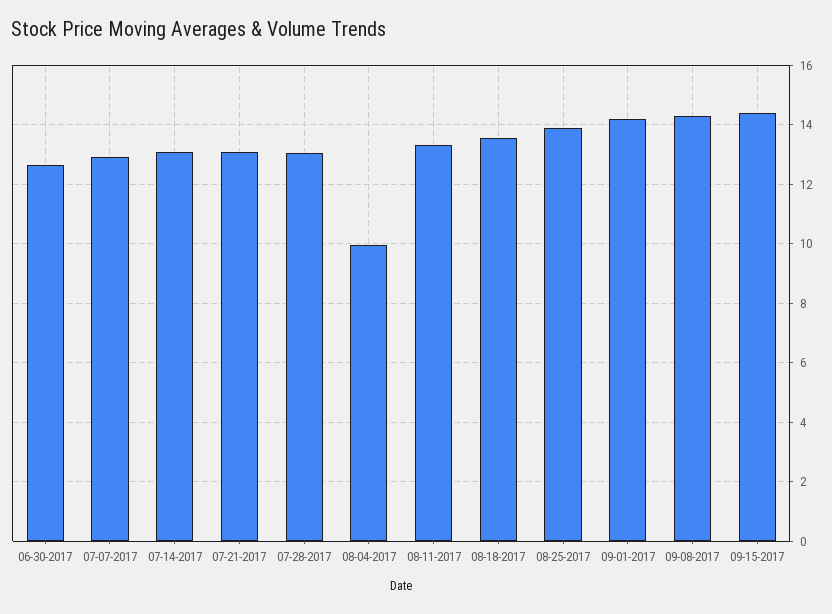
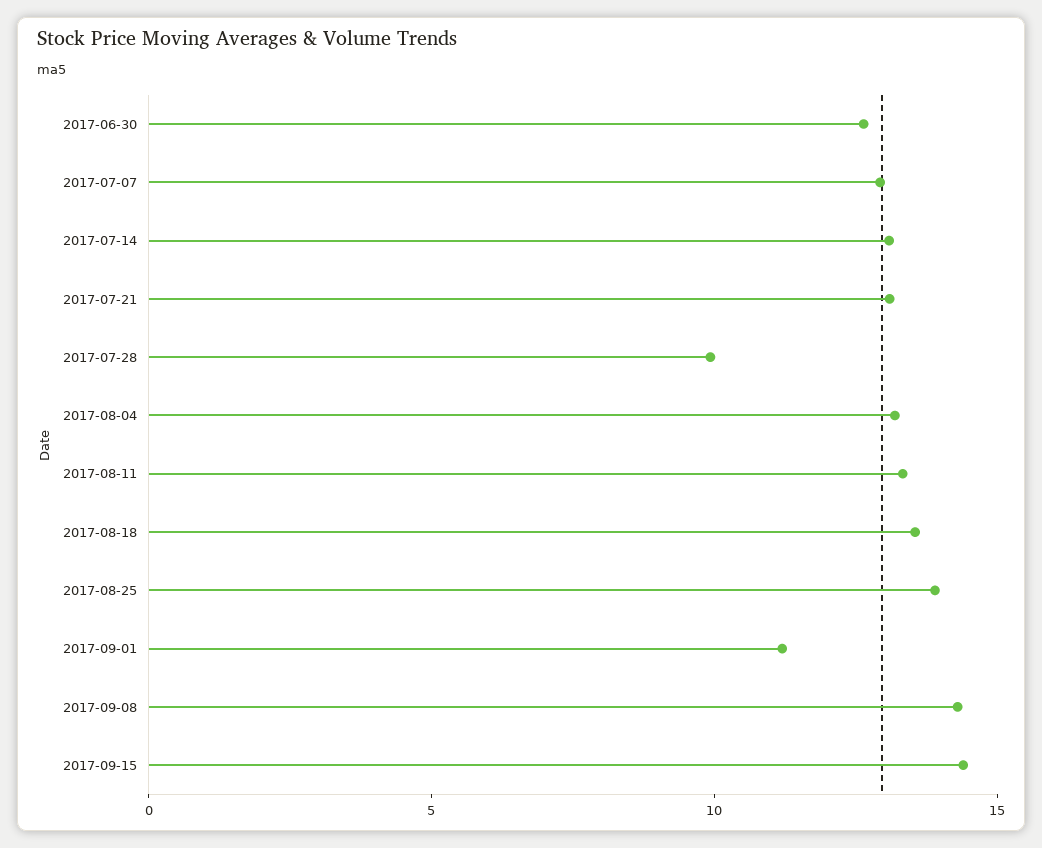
07-28-2017: 13 -> 10
08-04-2017: 10 -> 13
09-01-2017: 14.25 -> 11

